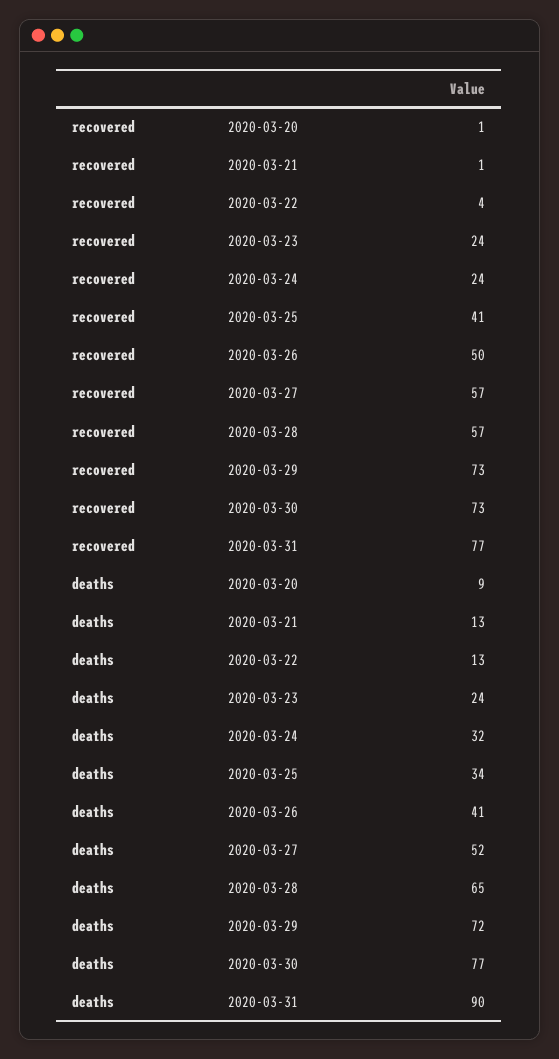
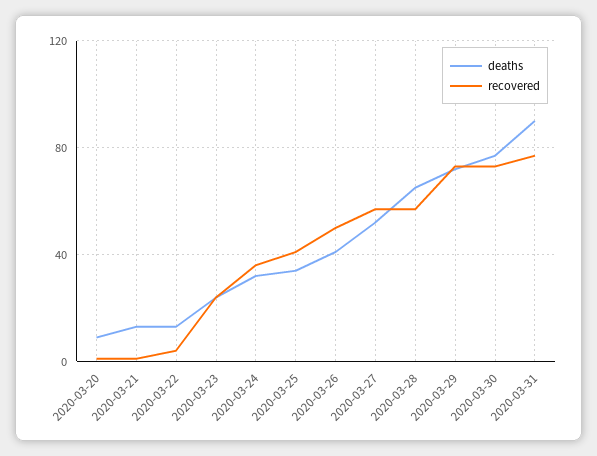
recovered, 2020-03-24: 24 -> 35

